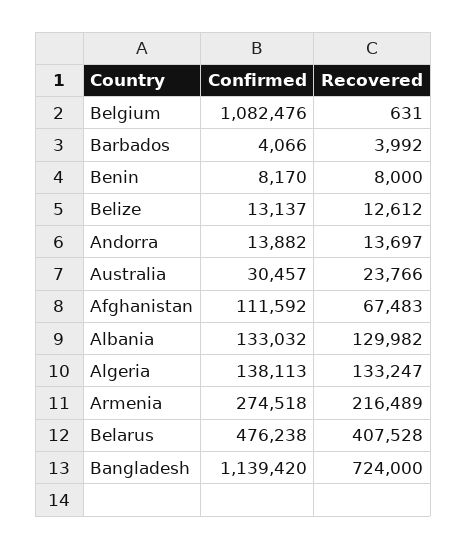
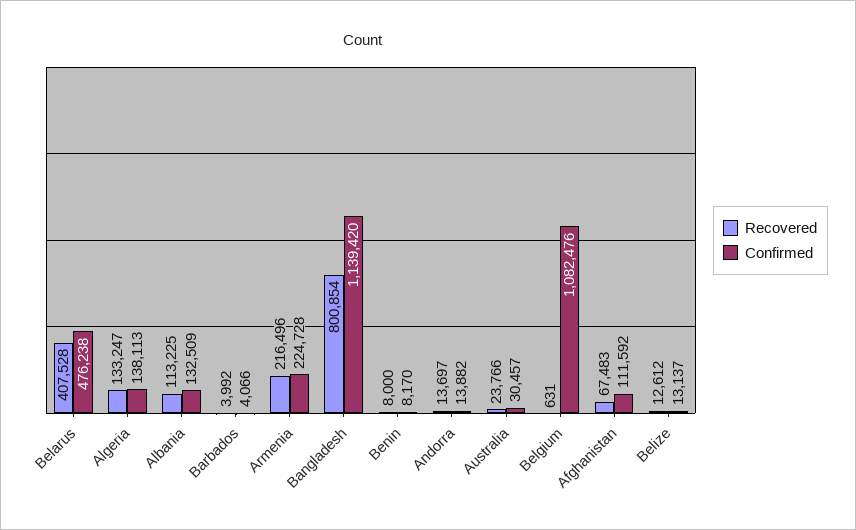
Confirmed, Albania: 133032 -> 132509
Recovered, Albania: 129982 -> 113225
Confirmed, Armenia: 274518 -> 224728
Recovered, Armenia: 216489 -> 216496
Recovered, Bangladesh: 724000 -> 800854

